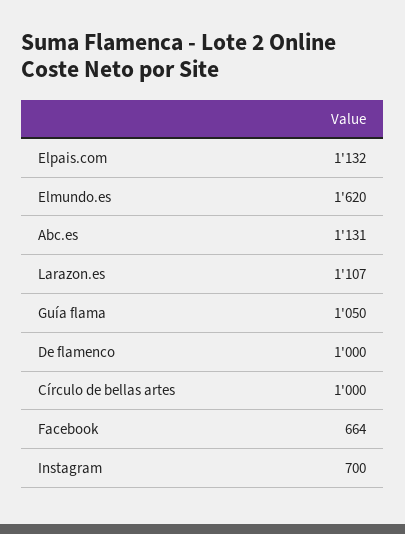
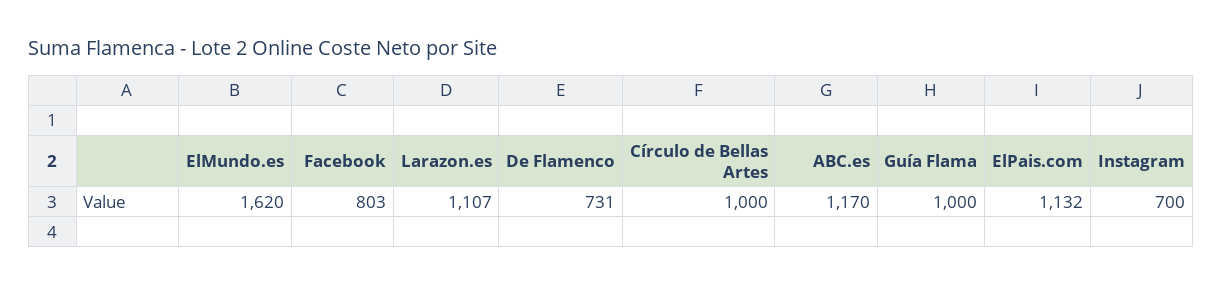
Abc.es: 1131 -> 1170
Guía flama: 1050 -> 1000
De flamenco: 1000 -> 731
Facebook: 664 -> 803

